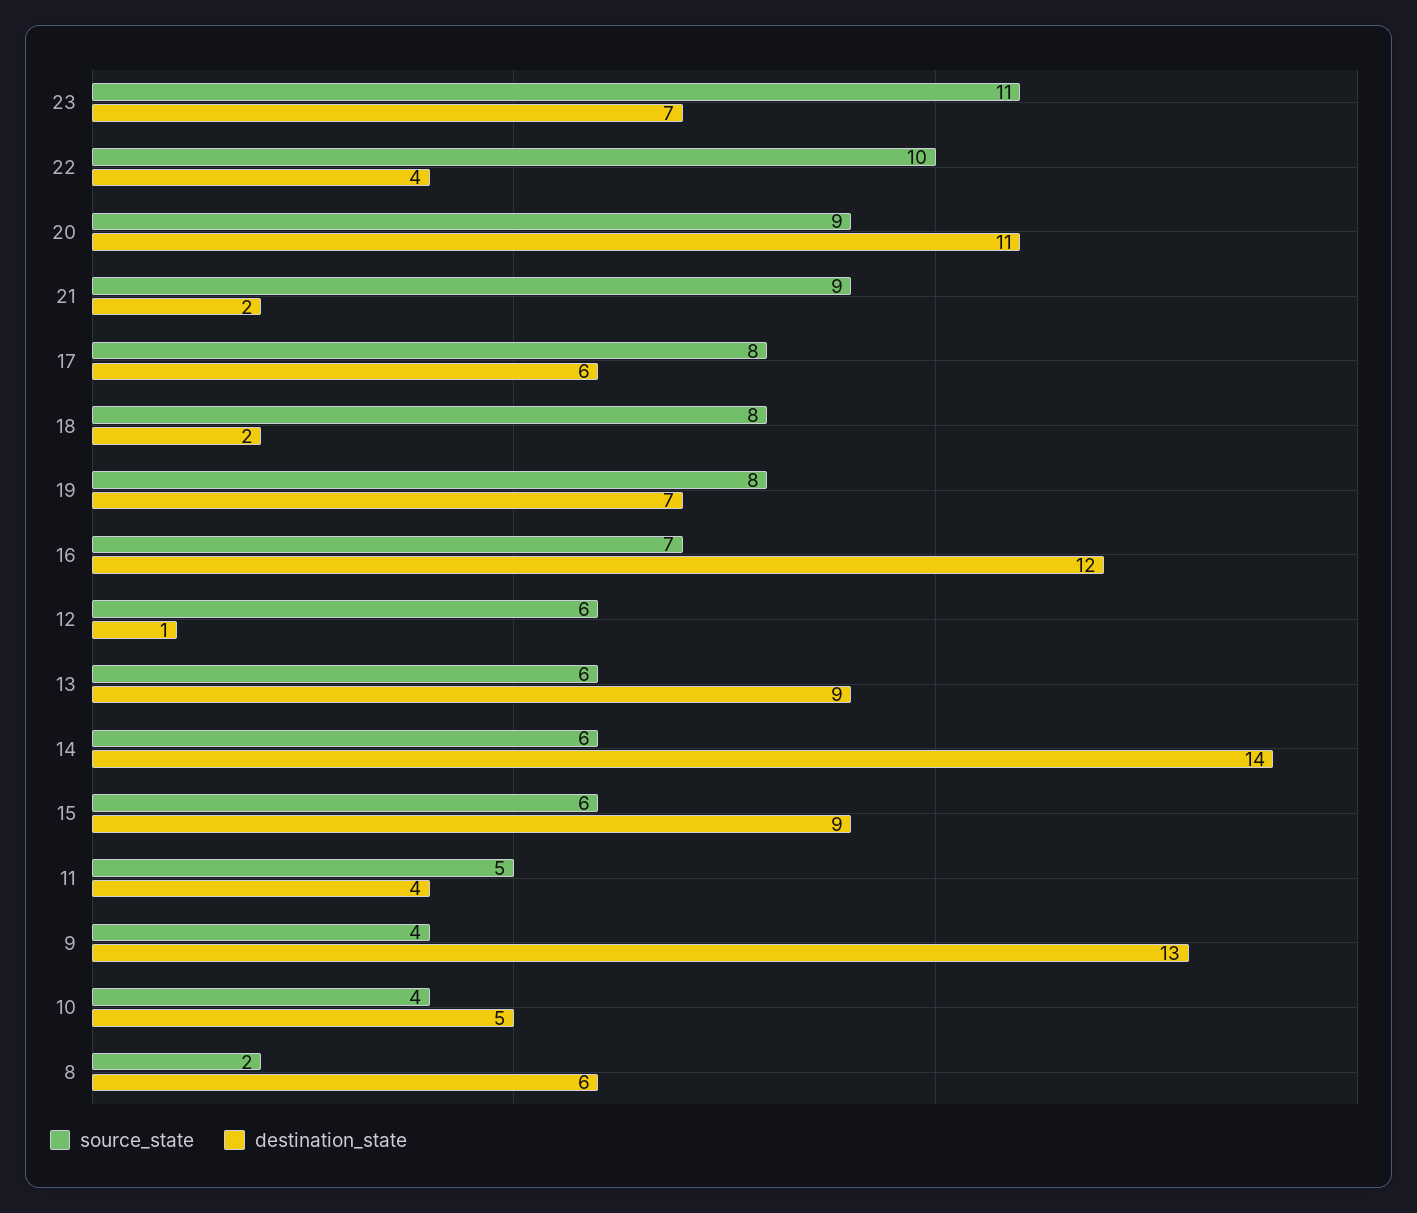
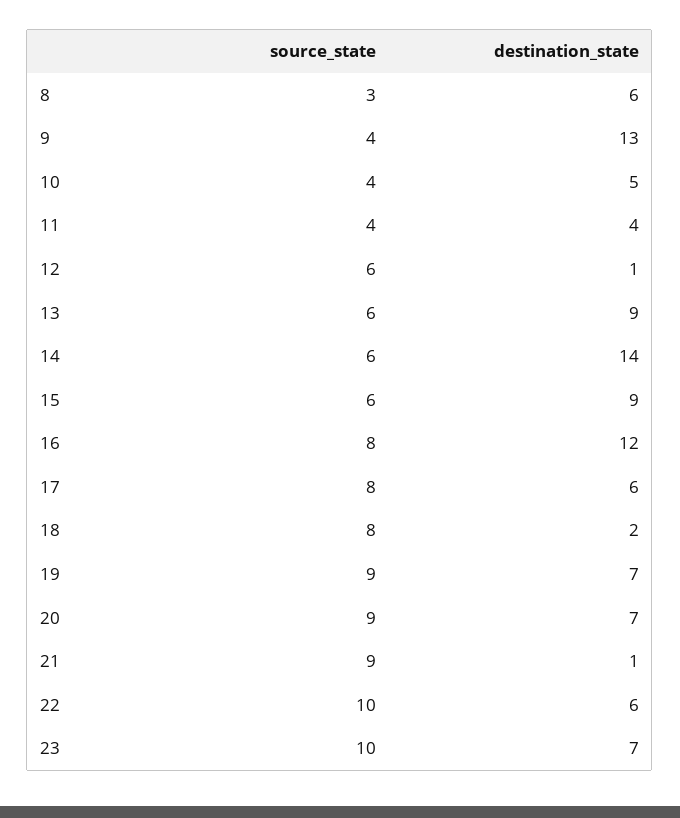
source_state, 23: 11 -> 10
destination_state, 22: 4 -> 6
destination_state, 20: 11 -> 7
destination_state, 21: 2 -> 1
source_state, 19: 8 -> 9
source_state, 16: 7 -> 8
source_state, 11: 5 -> 4
source_state, 8: 2 -> 3

